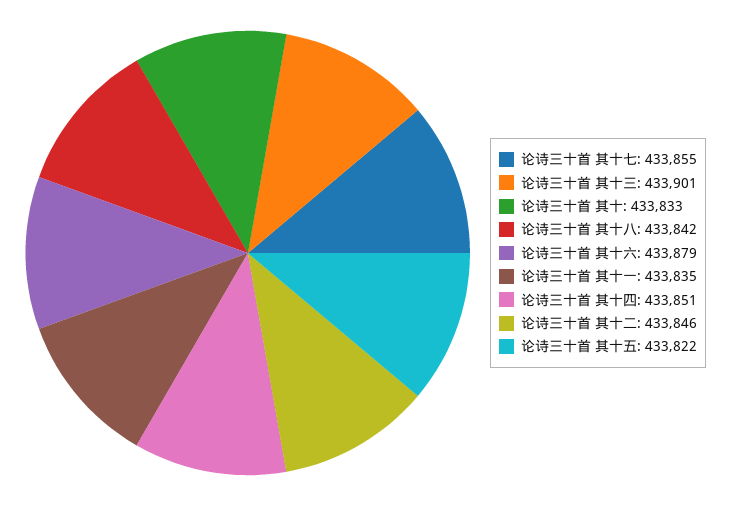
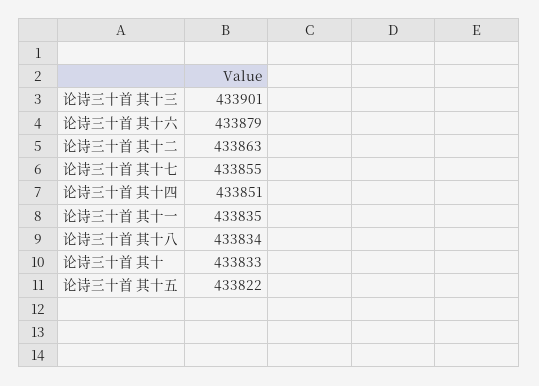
论诗三十首 其十八: 433842 -> 433834
论诗三十首 其十二: 433846 -> 433863

